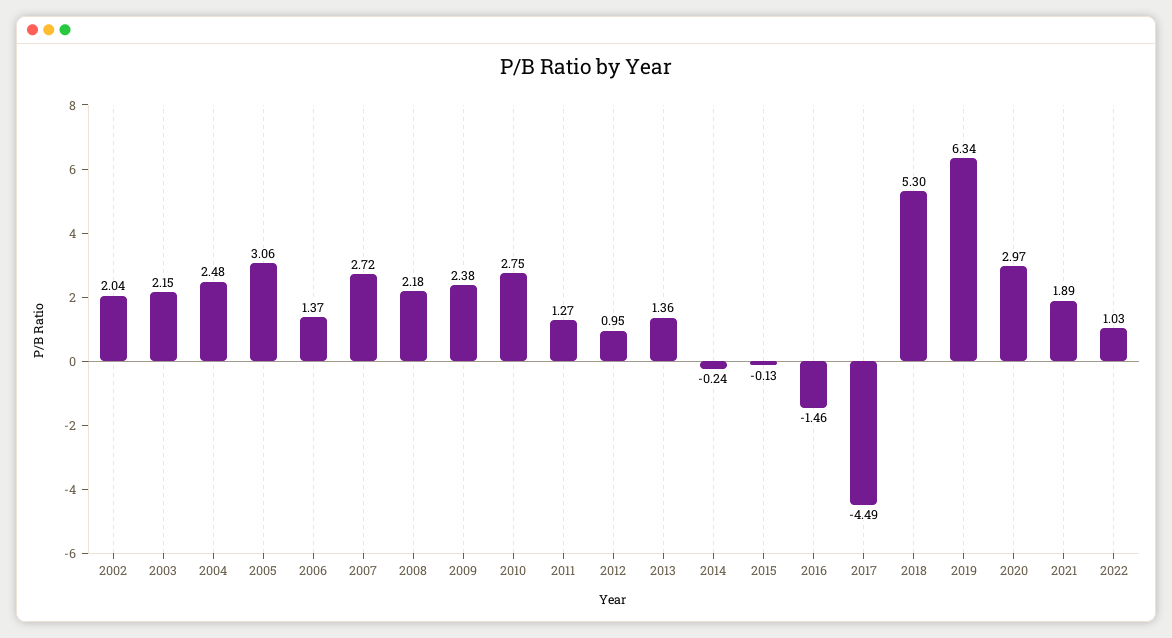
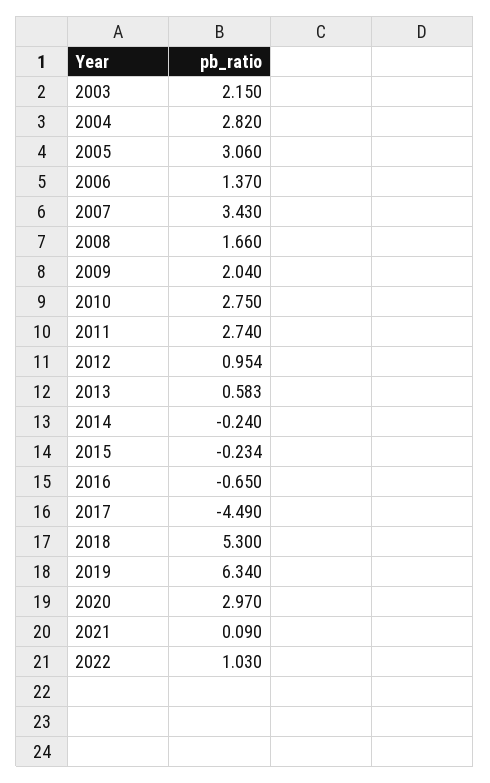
2002: 2.04 -> none
2004: 2.48 -> 2.82
2007: 2.72 -> 3.43
2008: 2.18 -> 1.66
2009: 2.38 -> 2.04
2011: 1.27 -> 2.74
2013: 1.36 -> 0.583
2015: -0.13 -> -0.234
2016: -1.46 -> -0.65
2021: 1.89 -> 0.09

